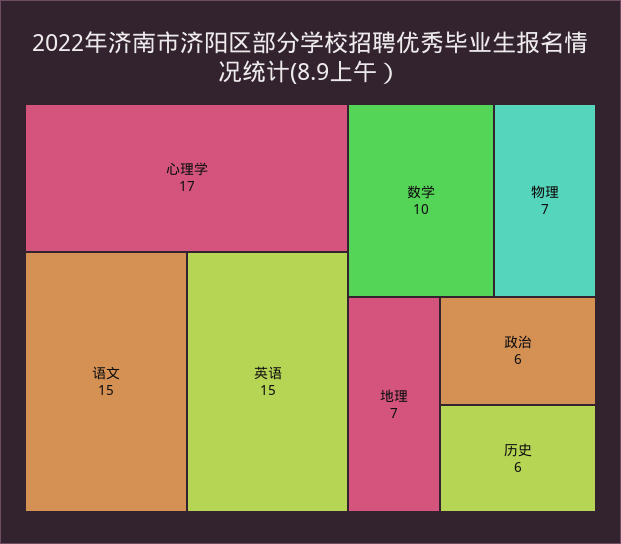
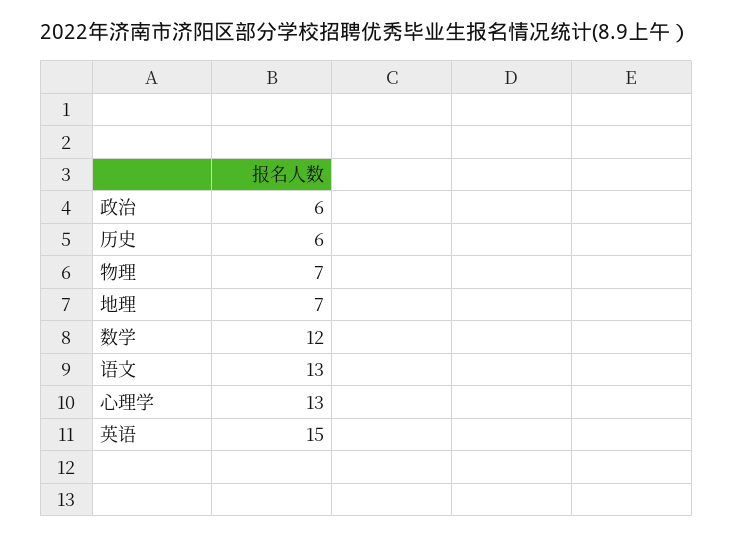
心理学: 17 -> 13
语文: 15 -> 13
数学: 10 -> 12

